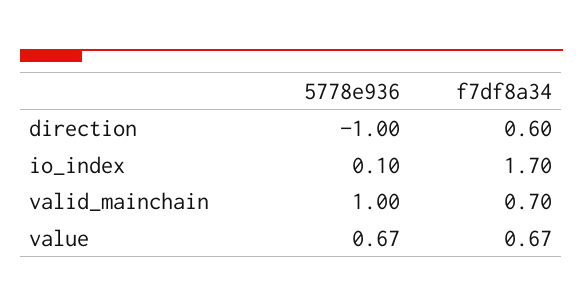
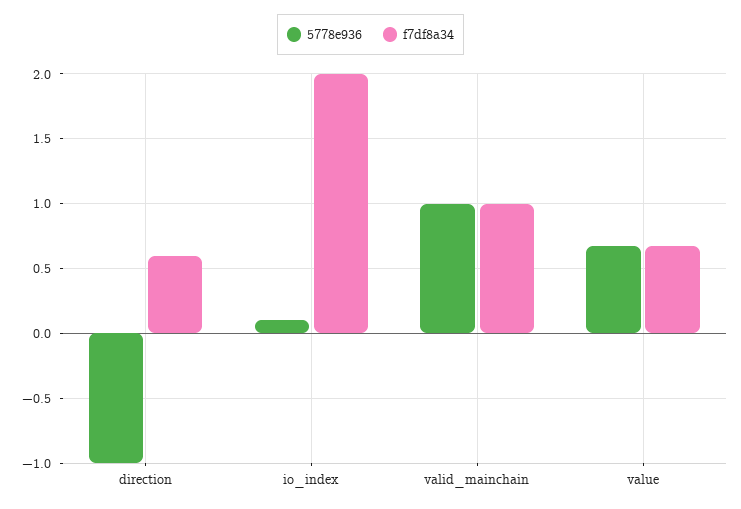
f7df8a34, io_index: 1.7 -> 2
f7df8a34, valid_mainchain: 0.7 -> 1

